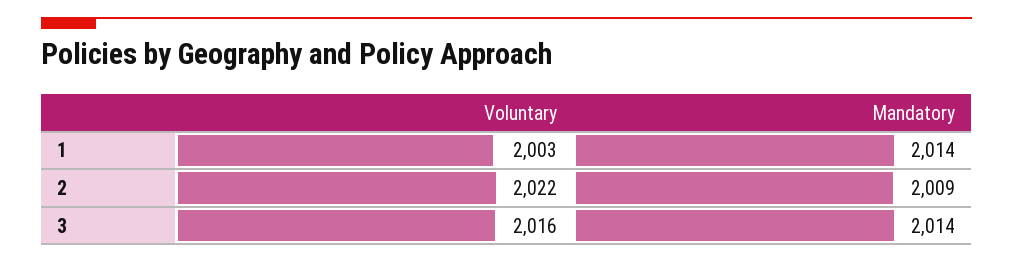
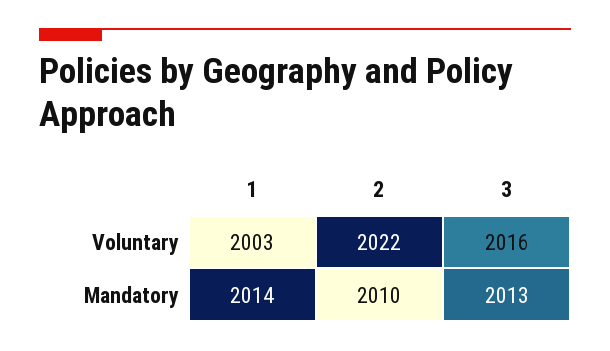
Mandatory, 2: 2009 -> 2010
Mandatory, 3: 2014 -> 2013

